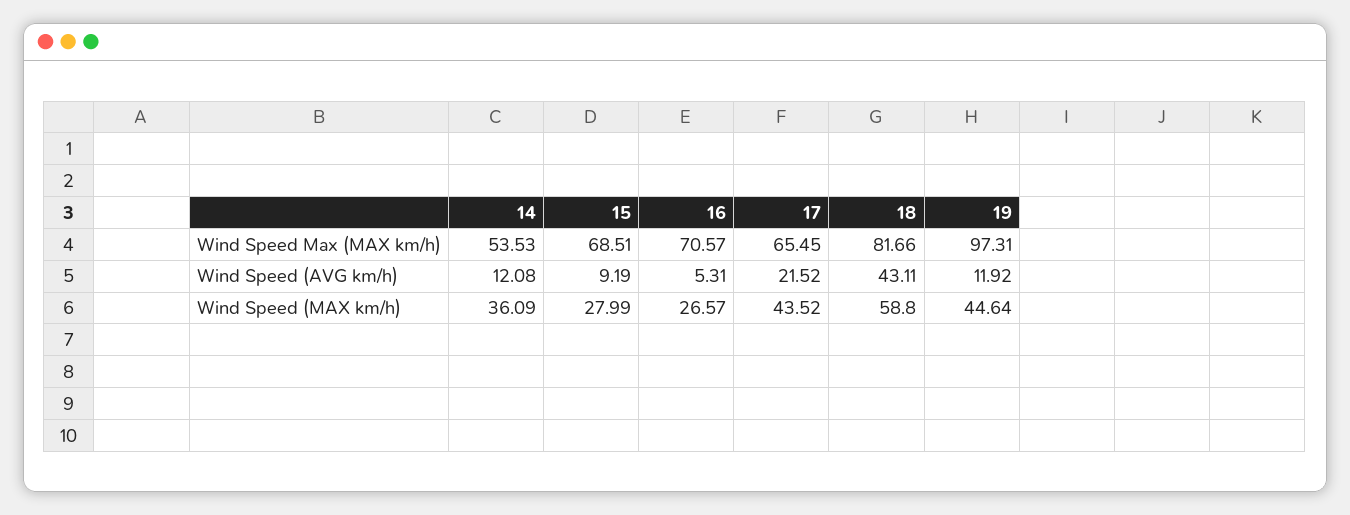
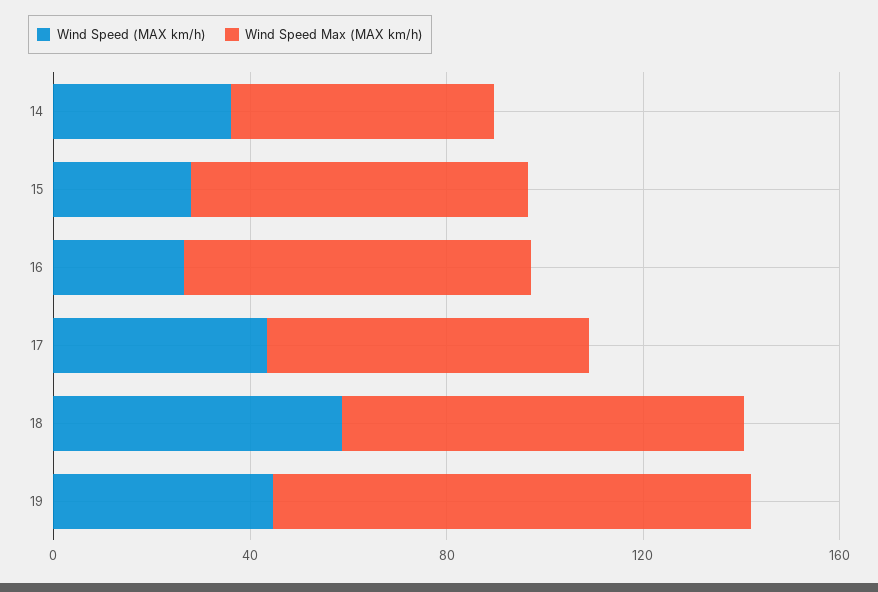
Wind Speed (AVG km/h), 14: 12.08 -> none
Wind Speed (AVG km/h), 15: 9.19 -> none
Wind Speed (AVG km/h), 16: 5.31 -> none
Wind Speed (AVG km/h), 17: 21.52 -> none
Wind Speed (AVG km/h), 18: 43.11 -> none
Wind Speed (AVG km/h), 19: 11.92 -> none

